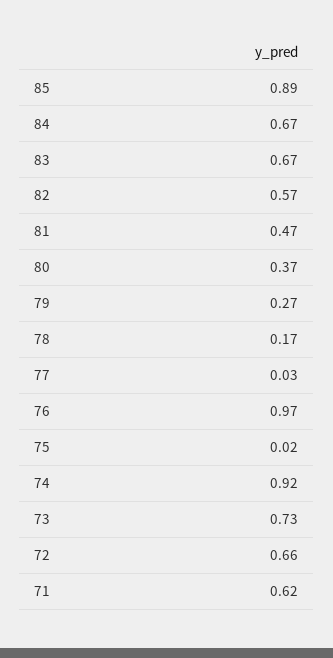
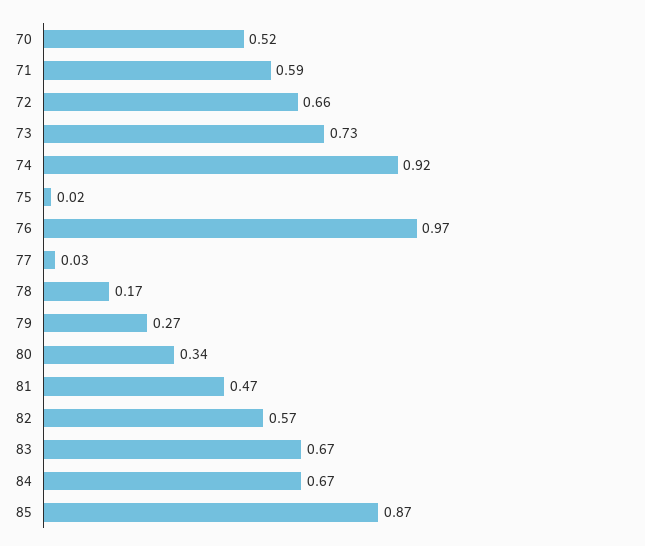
85: 0.89 -> 0.87
80: 0.37 -> 0.34
71: 0.62 -> 0.59
70: none -> 0.52

